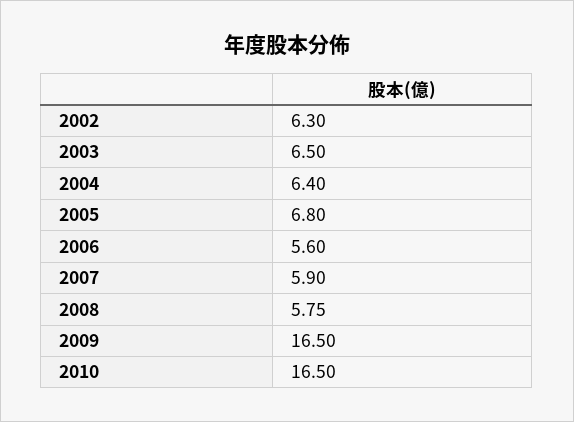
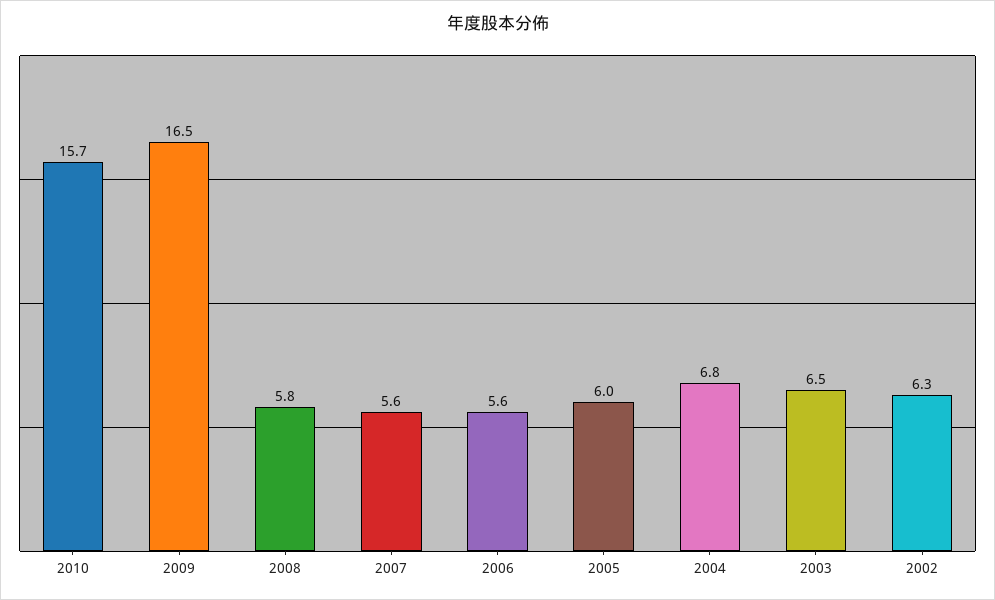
2004: 6.4 -> 6.8
2005: 6.8 -> 6
2007: 5.9 -> 5.6
2010: 16.5 -> 15.7

